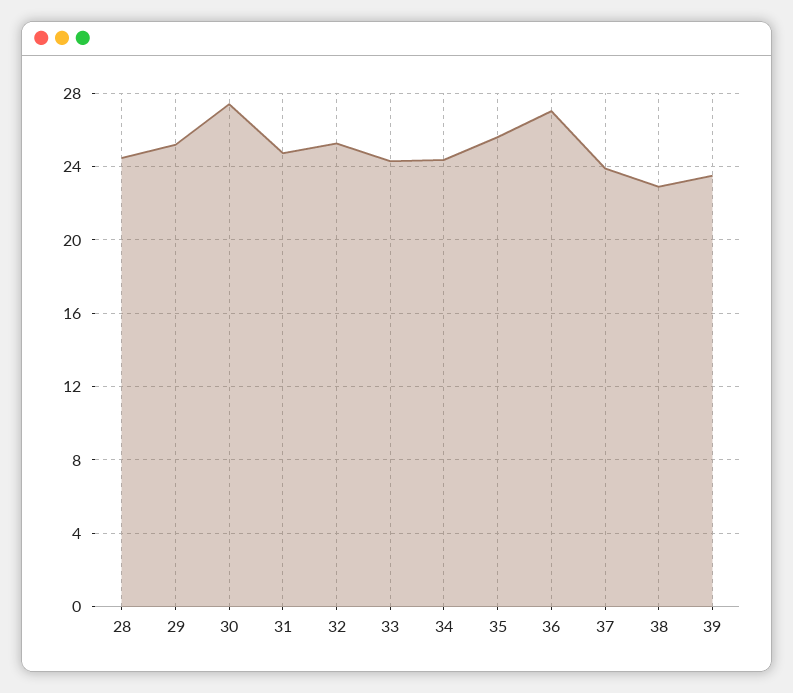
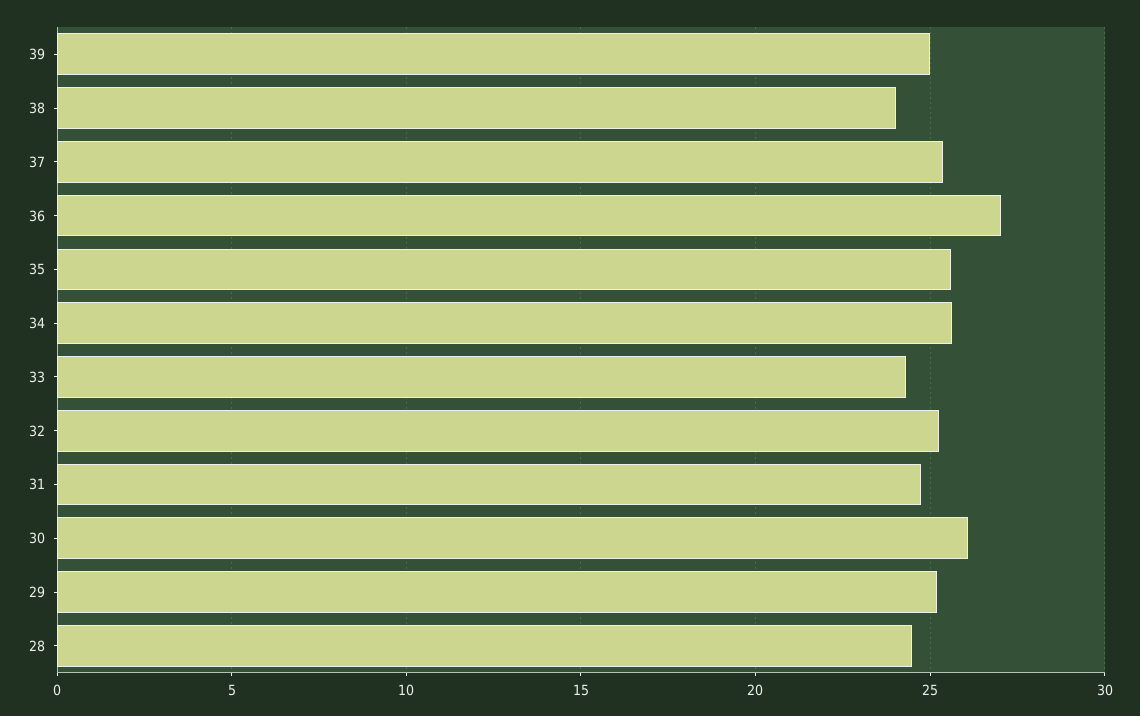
30: 27.5 -> 26
34: 24.5 -> 25.5
37: 24 -> 25.5
38: 23 -> 24
39: 23.5 -> 25

